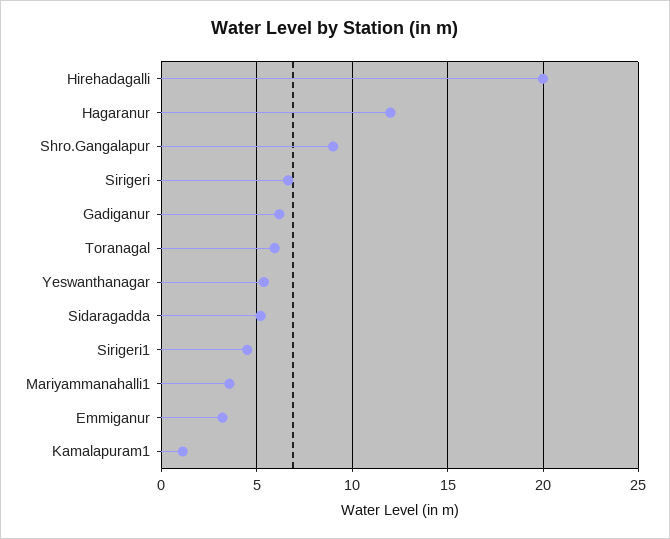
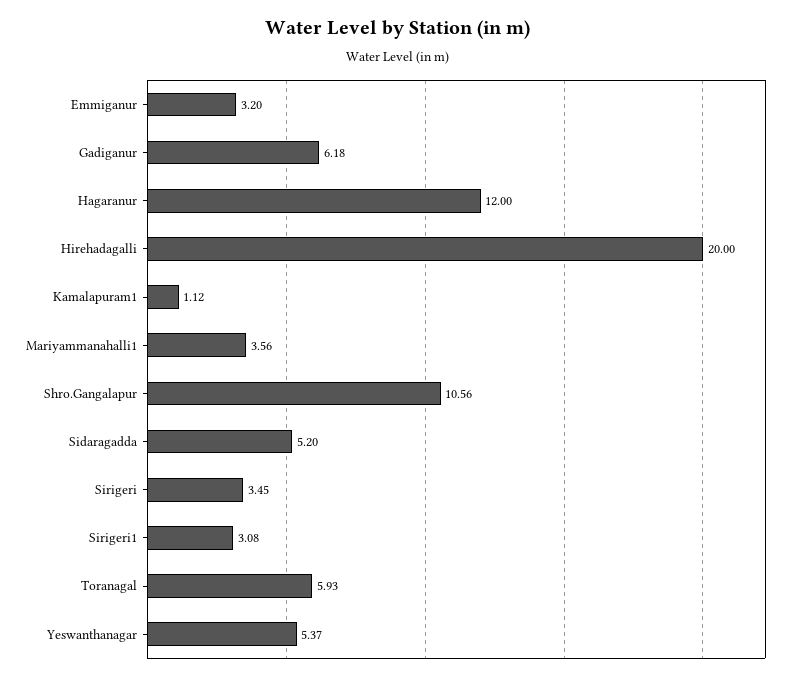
Shro.Gangalapur: 9 -> 10.56
Sirigeri: 6.5 -> 3.45
Sirigeri1: 4.5 -> 3.08

